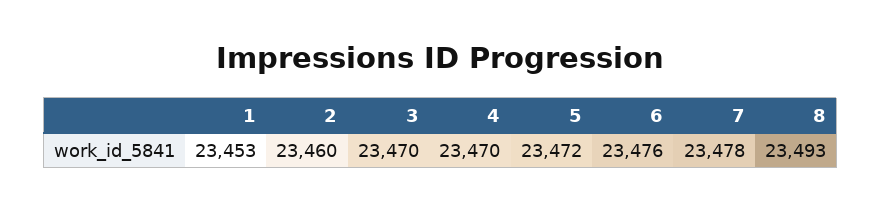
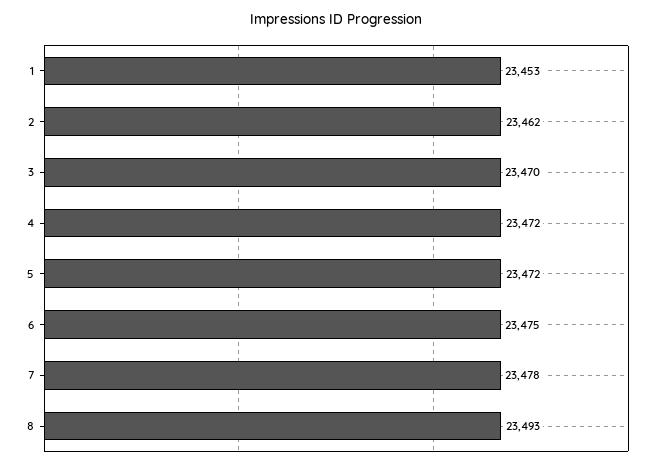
2: 23460 -> 23462
4: 23470 -> 23472
6: 23476 -> 23475

